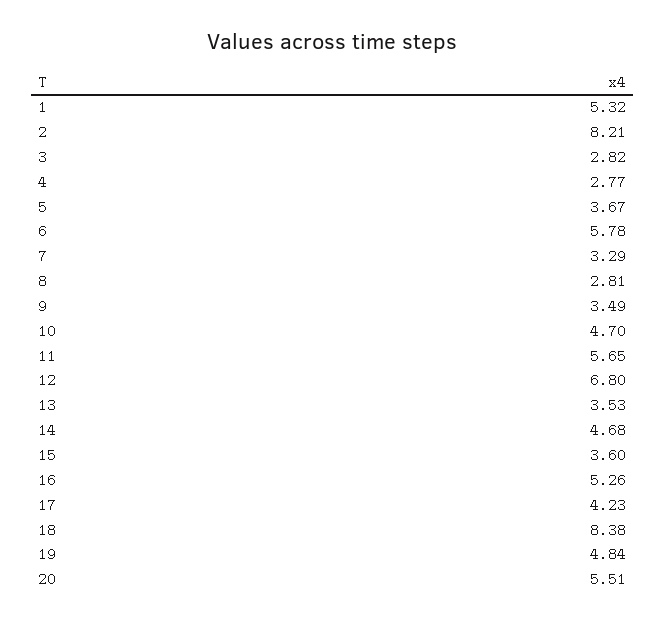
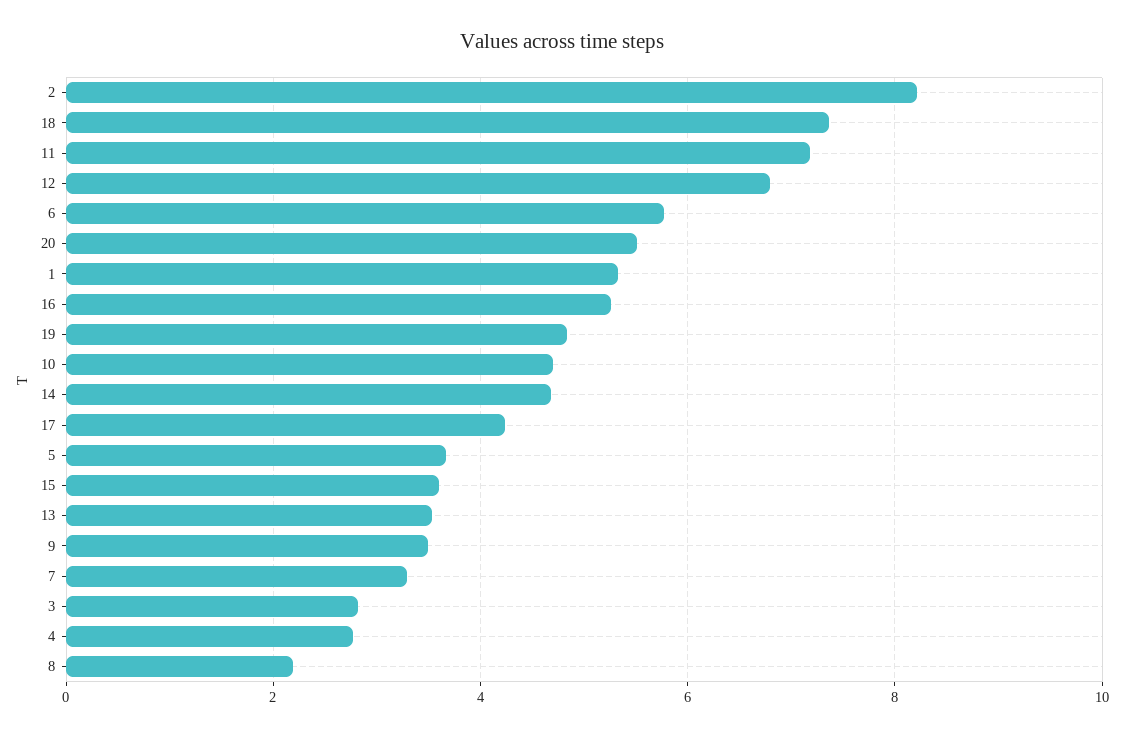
8: 2.81 -> 2.2
11: 5.65 -> 7.2
18: 8.38 -> 7.4

